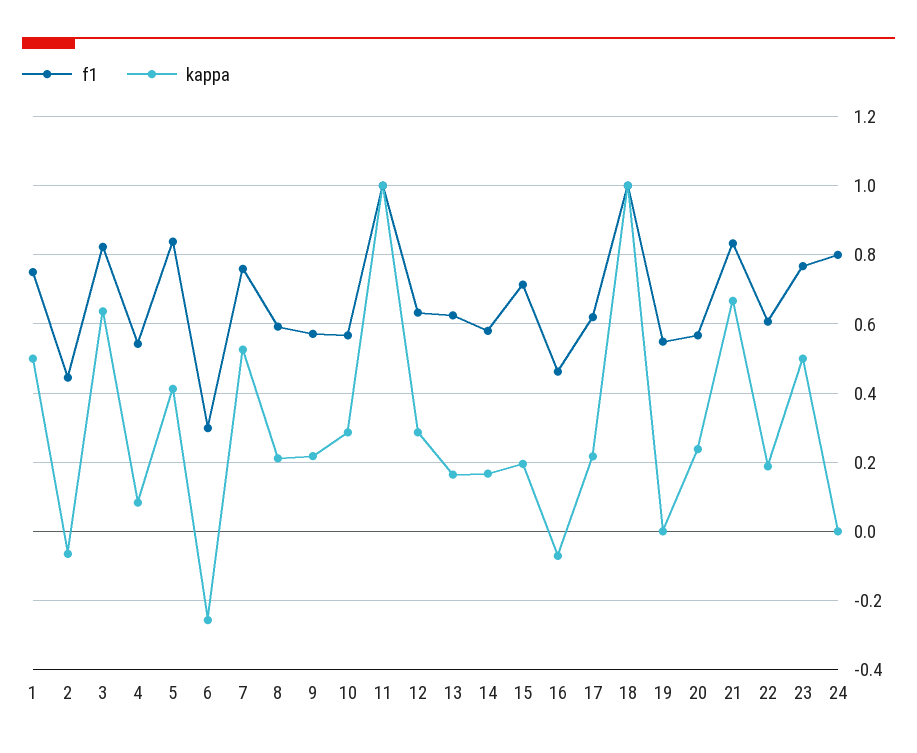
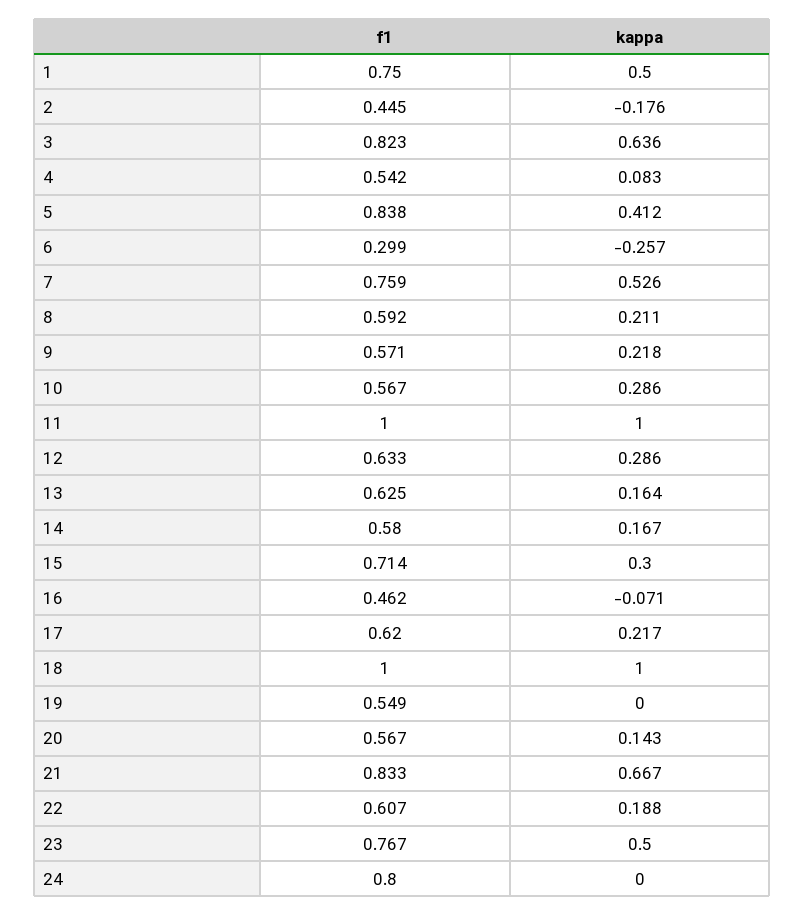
kappa, 2: -0.06 -> -0.176
kappa, 15: 0.2 -> 0.3
kappa, 20: 0.24 -> 0.143

